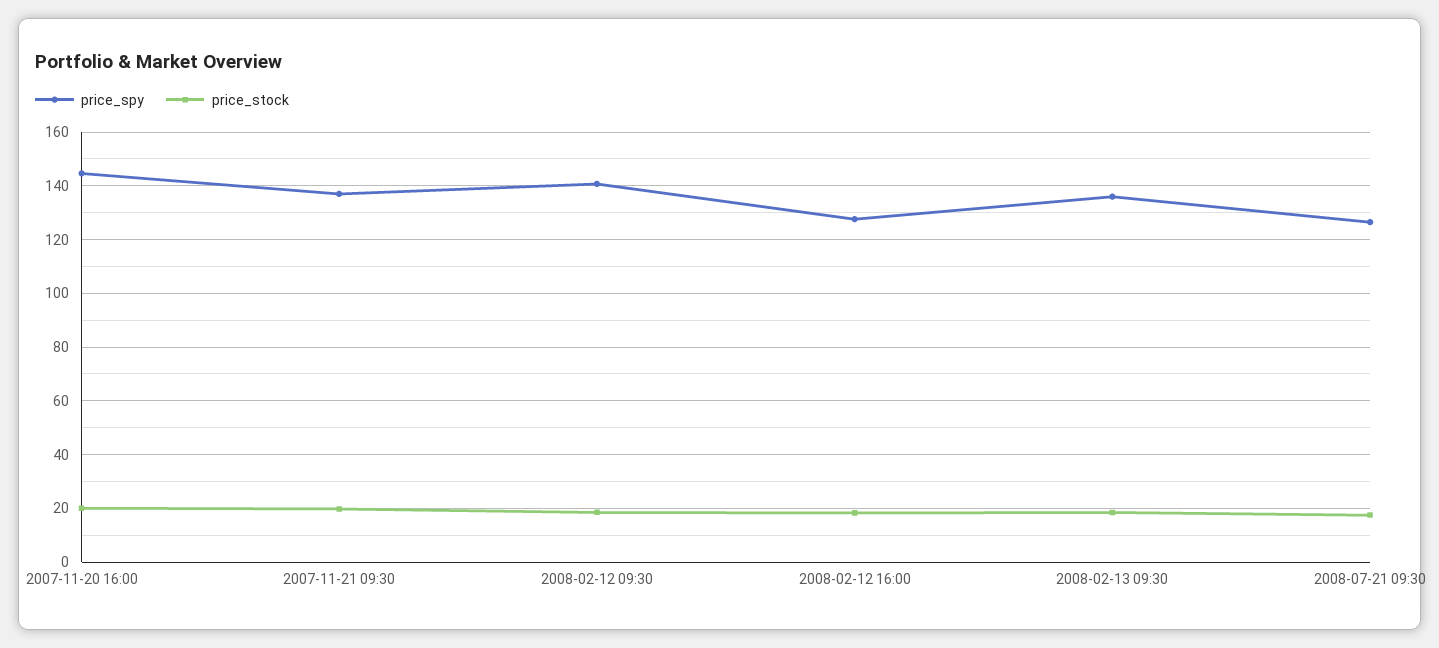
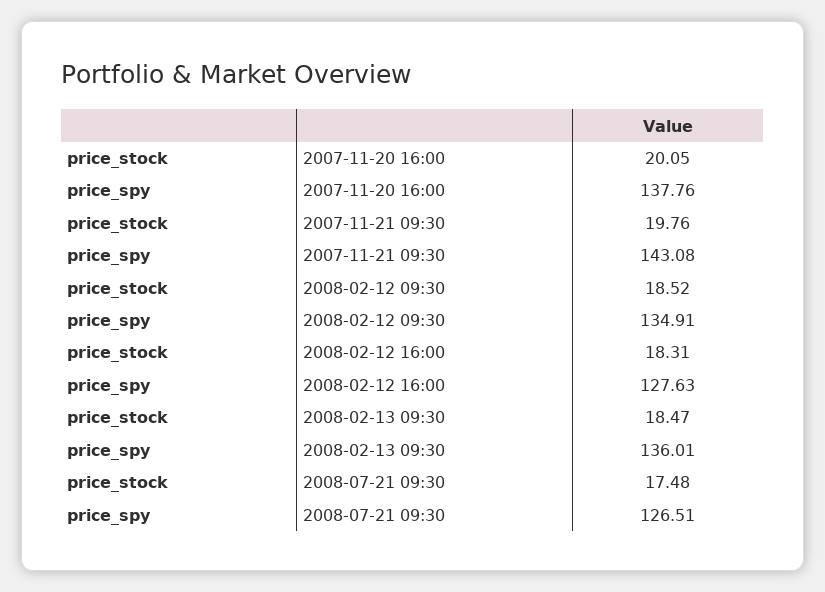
price_spy, 2007-11-20 16:00: 145 -> 137.76
price_spy, 2007-11-21 09:30: 137.5 -> 143.08
price_spy, 2008-02-12 09:30: 140 -> 134.91

